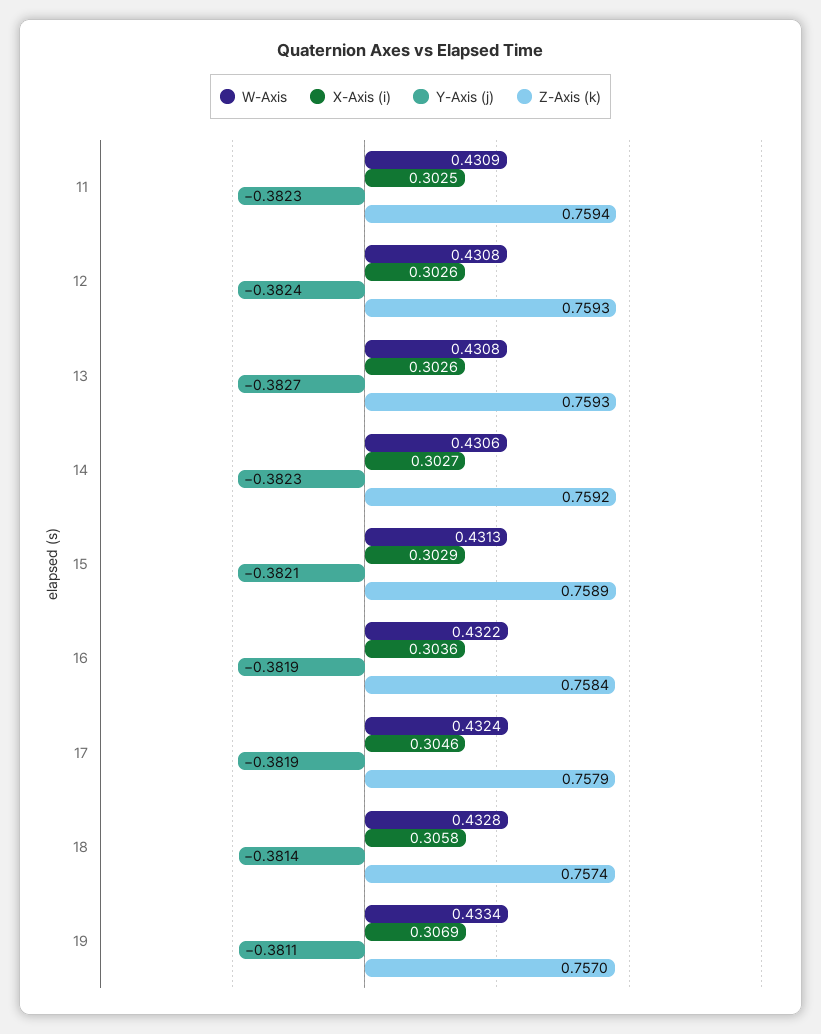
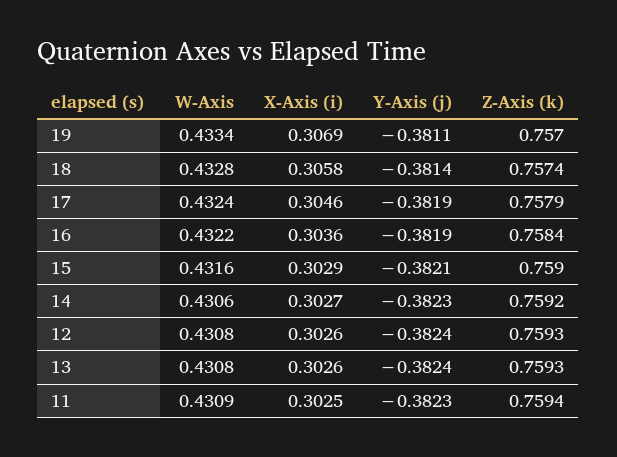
Y-Axis (j), 13: -0.3827 -> -0.3824
W-Axis, 15: 0.4313 -> 0.4316
Z-Axis (k), 15: 0.7589 -> 0.759

